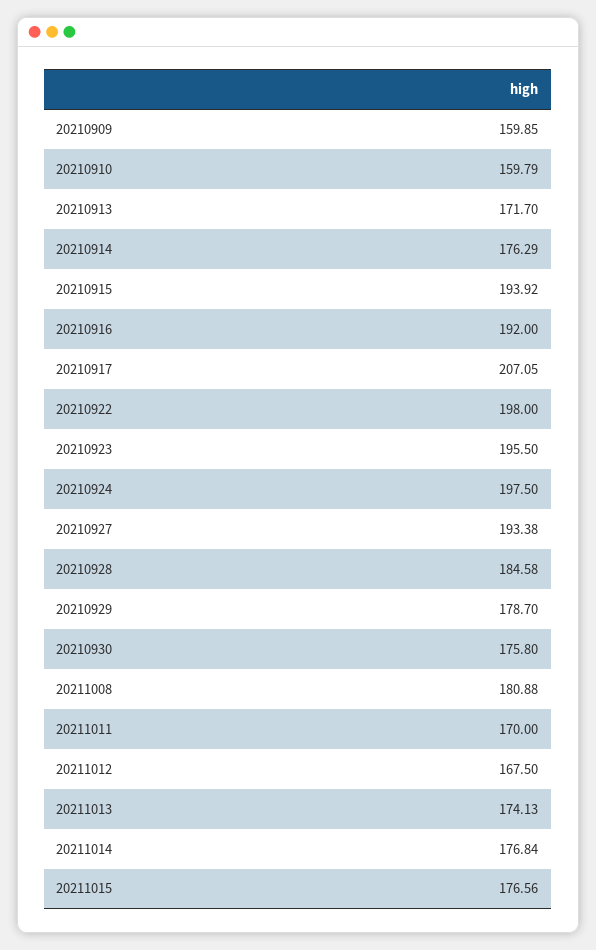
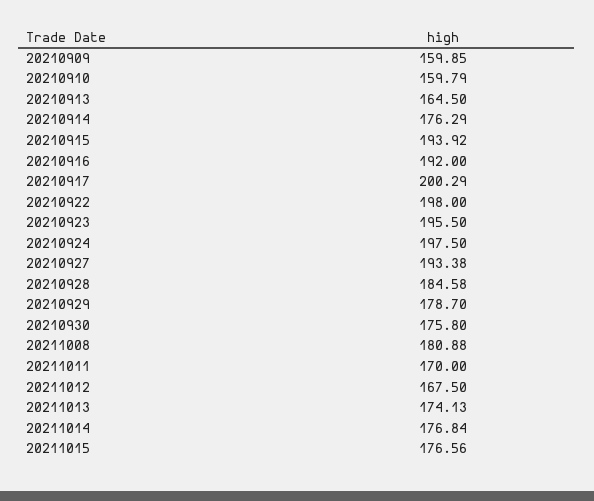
20210913: 171.7 -> 164.5
20210917: 207.05 -> 200.29

